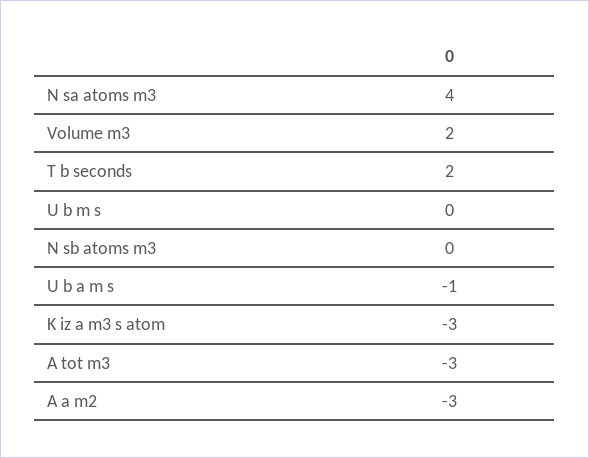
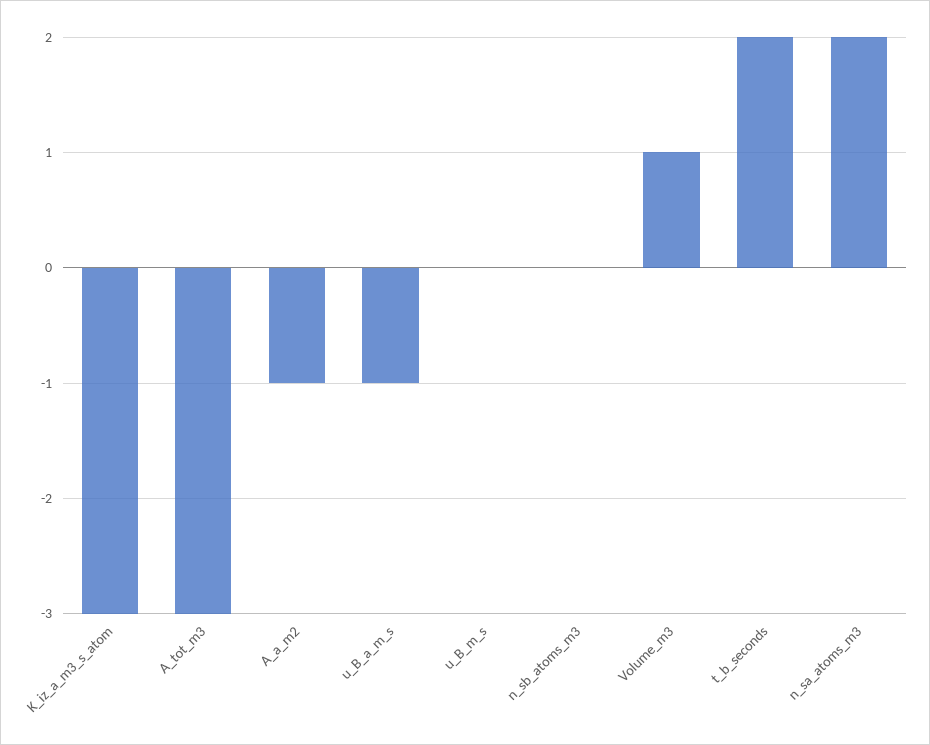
N sa atoms m3: 4 -> 2
Volume m3: 2 -> 1
A a m2: -3 -> -1

